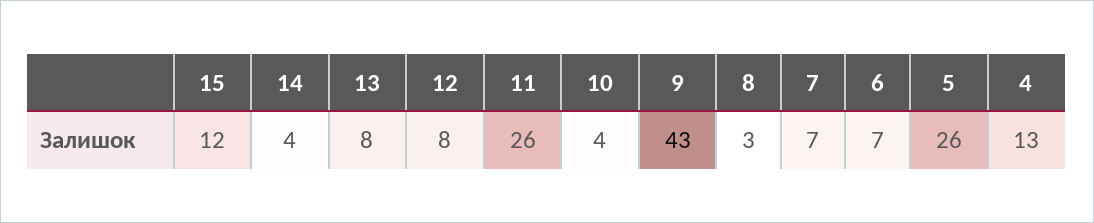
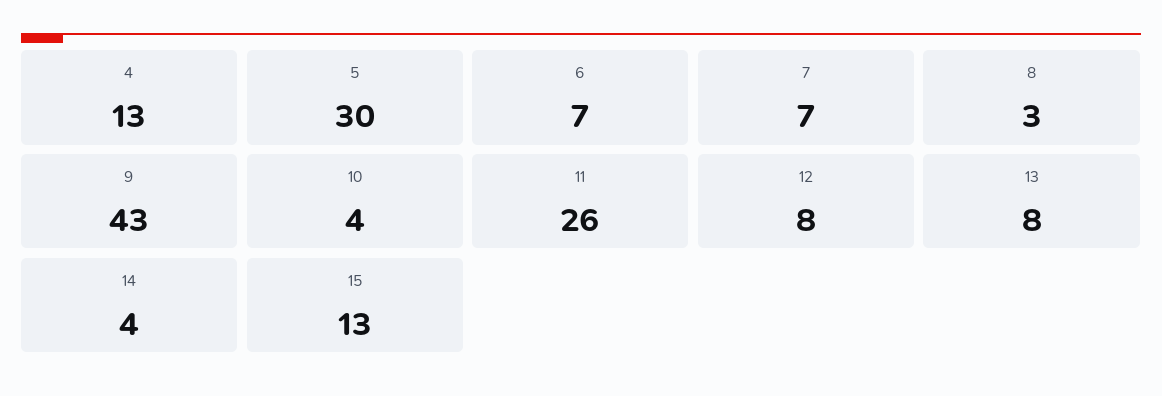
15: 12 -> 13
5: 26 -> 30

